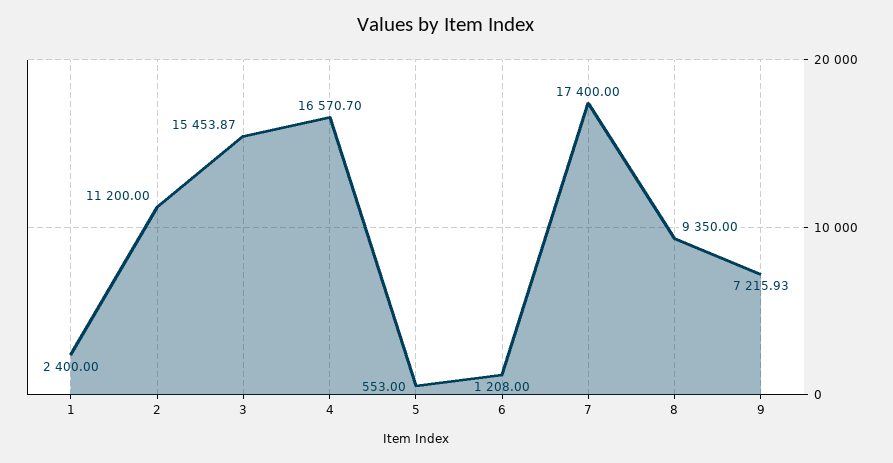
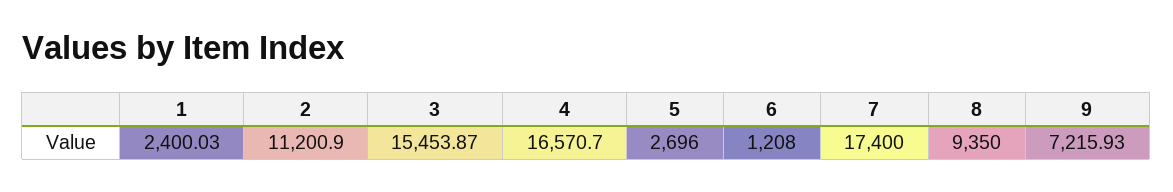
1: 2400 -> 2400.03
2: 11200 -> 11200.9
5: 553 -> 2696

